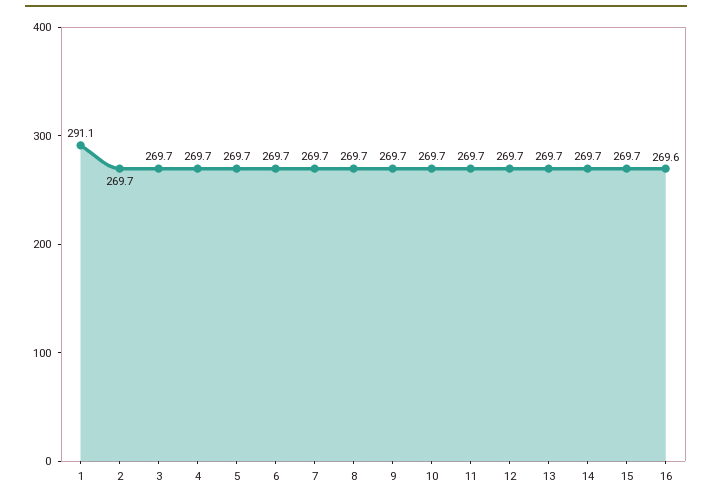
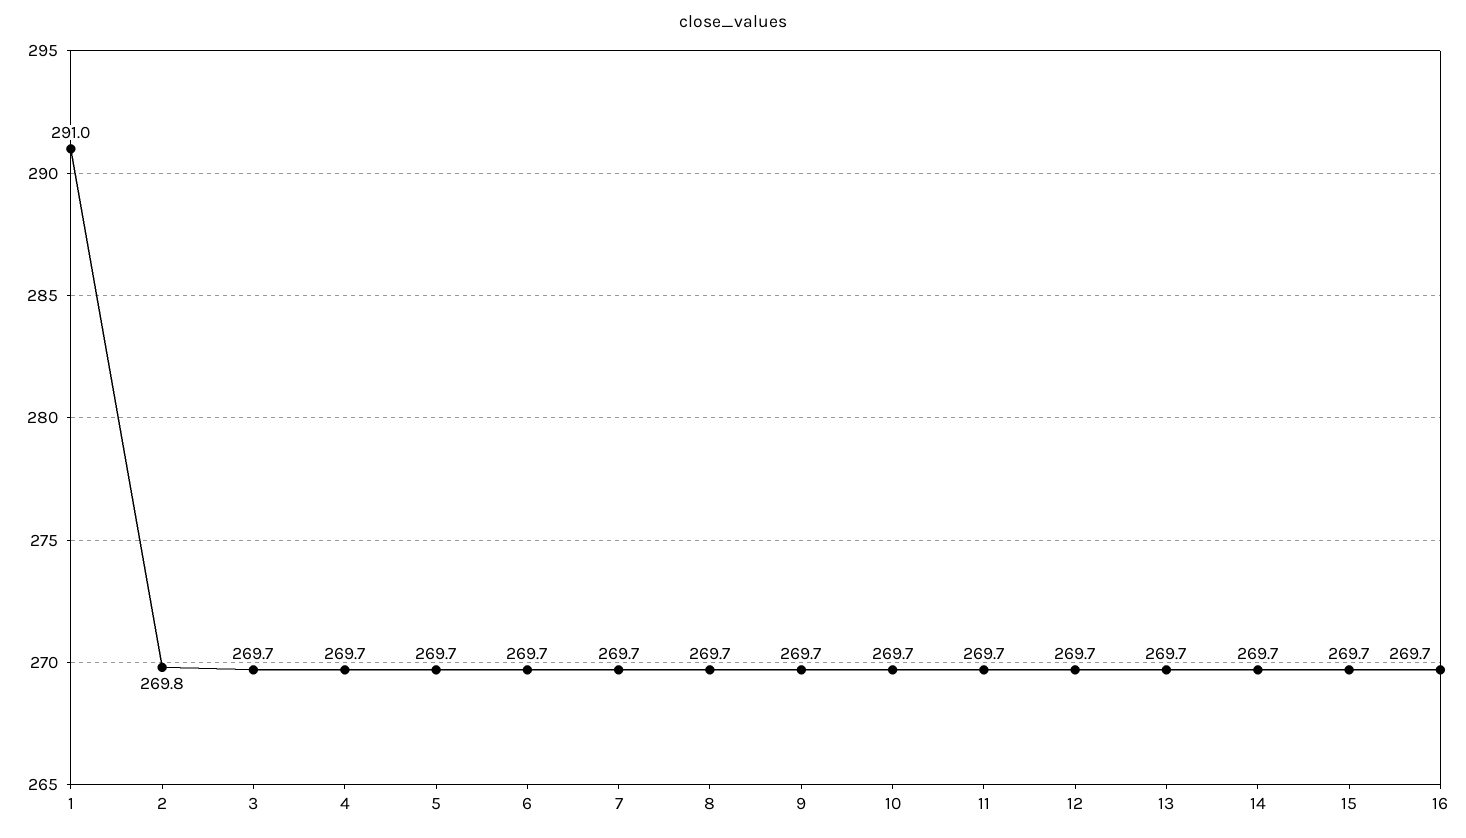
1: 291.1 -> 291
2: 269.7 -> 269.8
16: 269.6 -> 269.7

